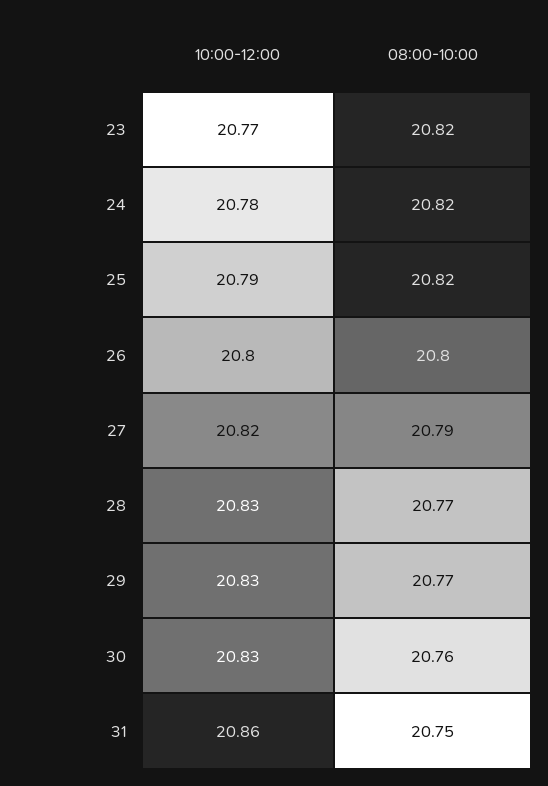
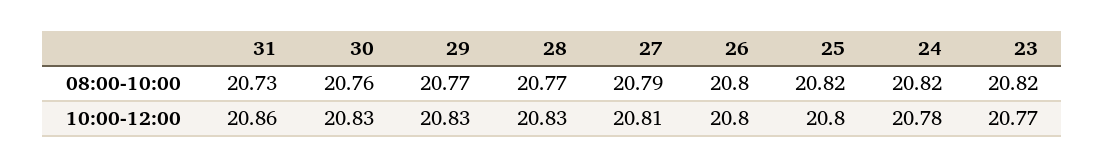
10:00-12:00, 25: 20.79 -> 20.8
10:00-12:00, 27: 20.82 -> 20.81
08:00-10:00, 31: 20.75 -> 20.73

